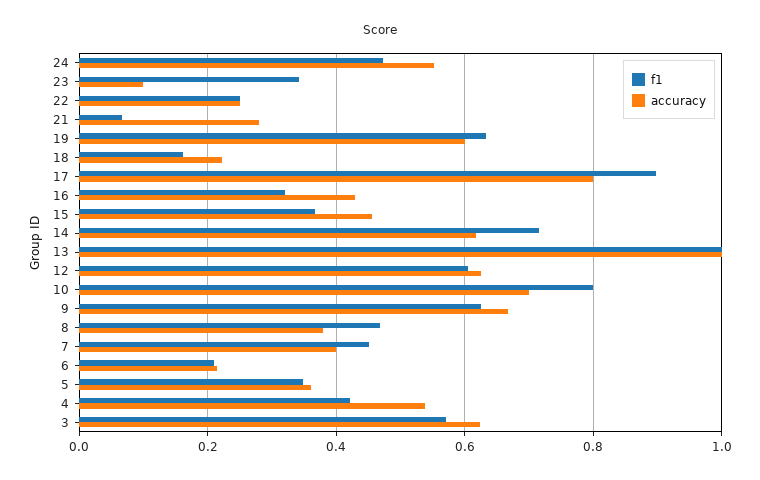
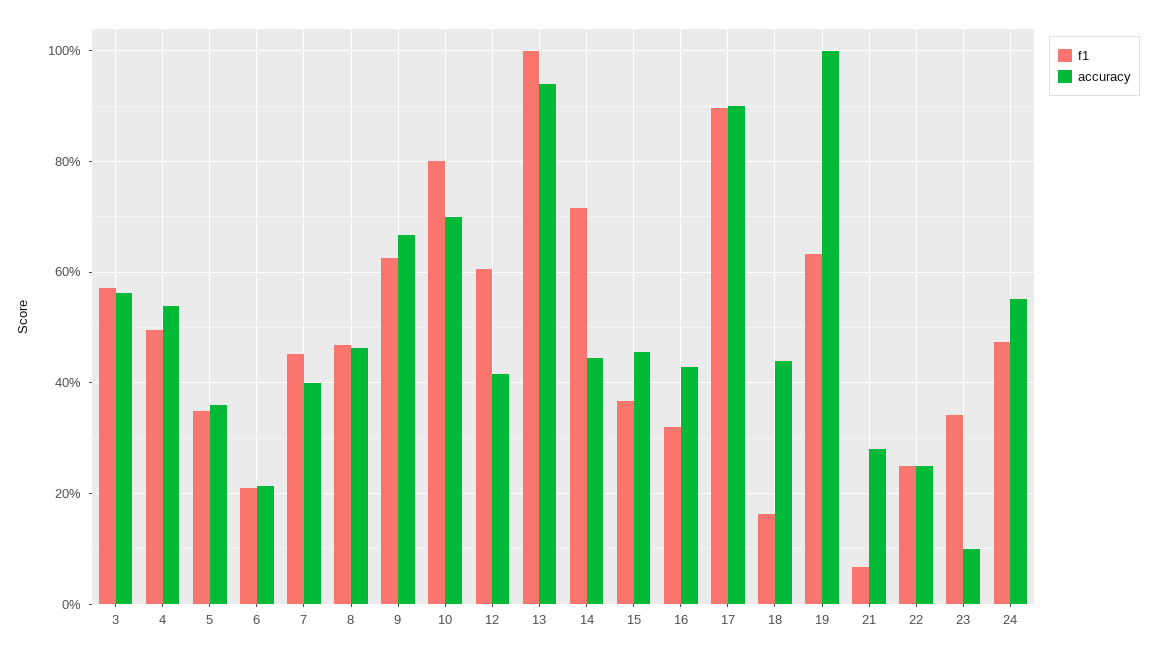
accuracy, 19: 0.6 -> 1
accuracy, 18: 0.22 -> 0.44
accuracy, 17: 0.8 -> 0.9
accuracy, 14: 0.62 -> 0.44
accuracy, 13: 1 -> 0.94
accuracy, 12: 0.62 -> 0.42
accuracy, 8: 0.38 -> 0.46
f1, 4: 0.42 -> 0.5
accuracy, 3: 0.62 -> 0.56

